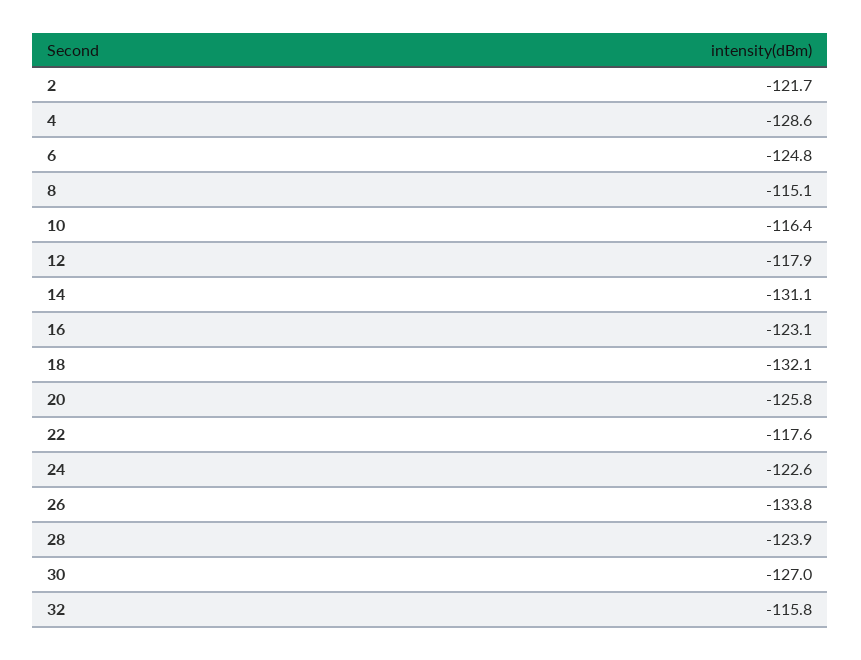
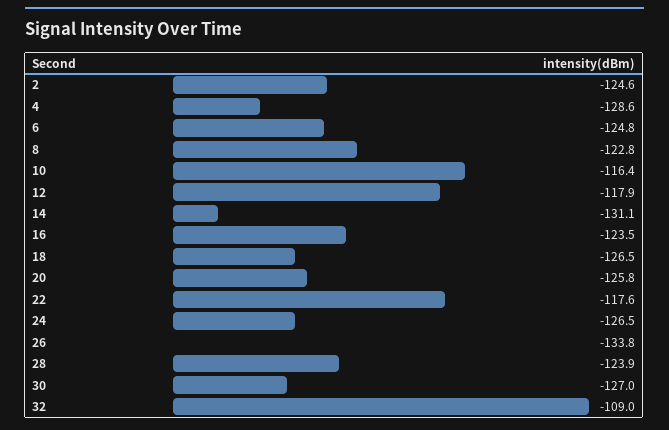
2: -121.7 -> -124.6
8: -115.1 -> -122.8
16: -123.1 -> -123.5
18: -132.1 -> -126.5
24: -122.6 -> -126.5
32: -115.8 -> -109

